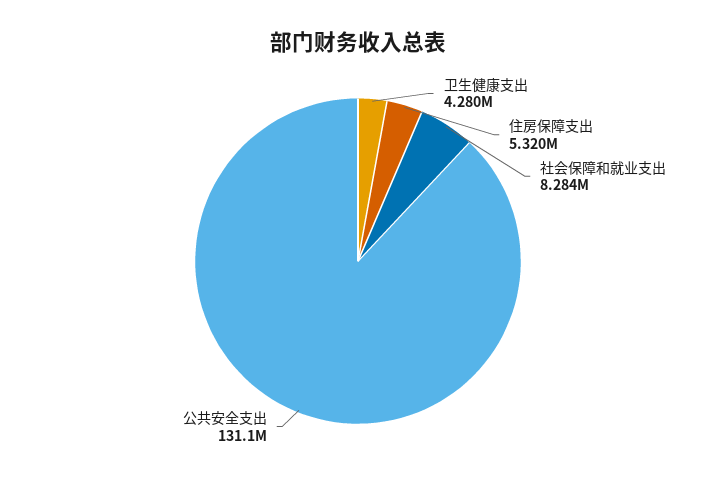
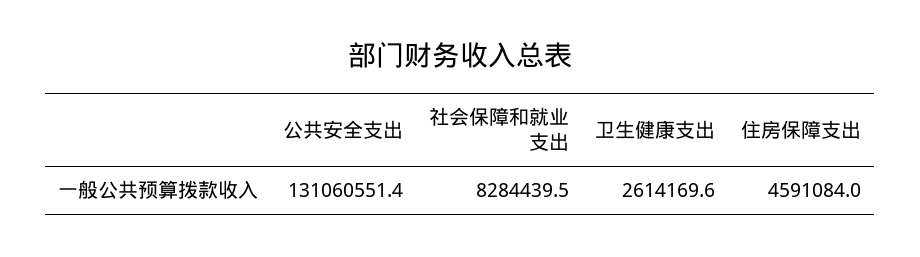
卫生健康支出: 4280000 -> 2614169.6
住房保障支出: 5320000 -> 4591084

